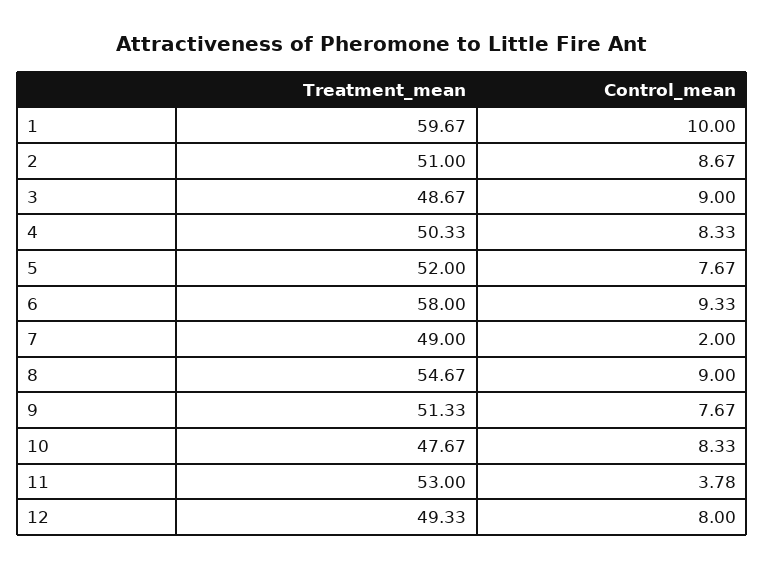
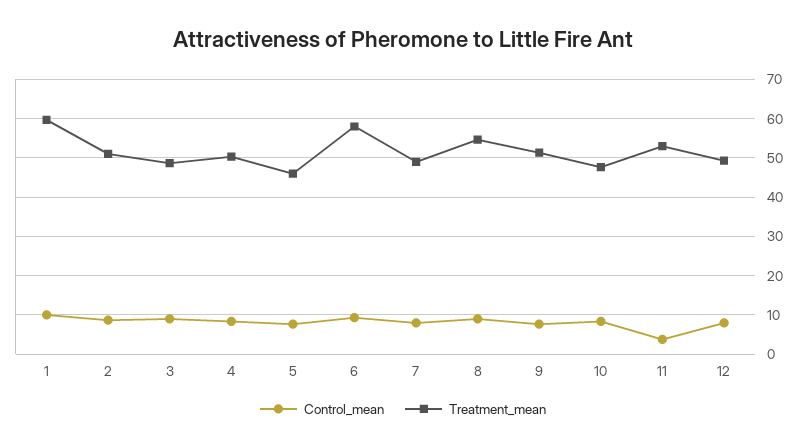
Treatment_mean, 5: 52 -> 46
Control_mean, 7: 2 -> 8

